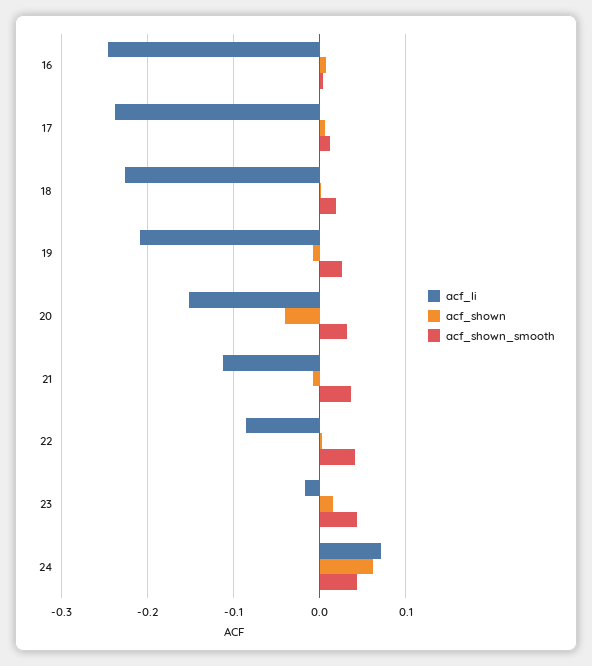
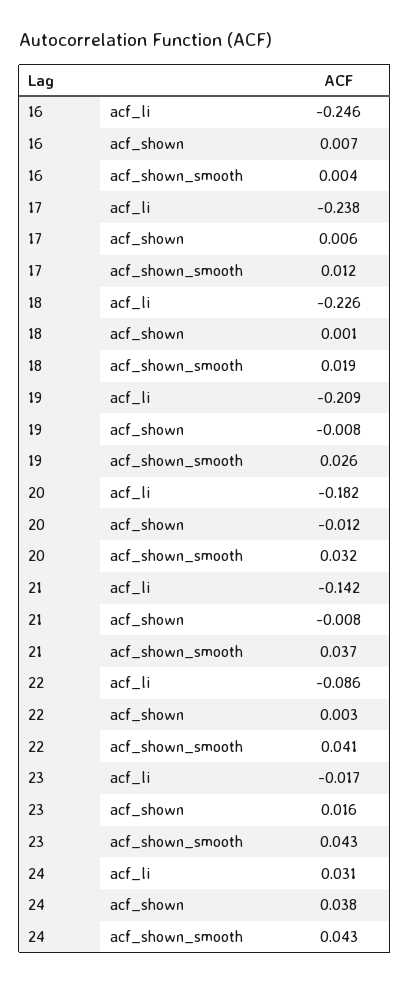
acf_li, 20: -0.15 -> -0.182
acf_shown, 20: -0.04 -> -0.012
acf_li, 21: -0.11 -> -0.142
acf_li, 24: 0.07 -> 0.031
acf_shown, 24: 0.06 -> 0.038

